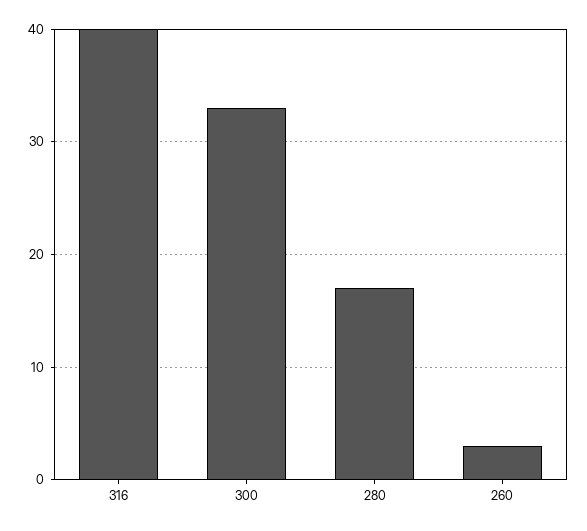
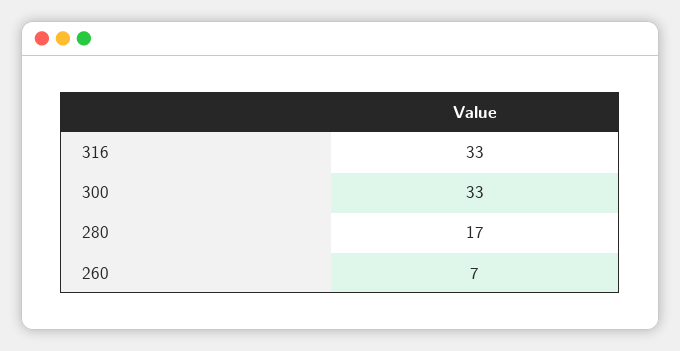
316: 40 -> 33
260: 3 -> 7

